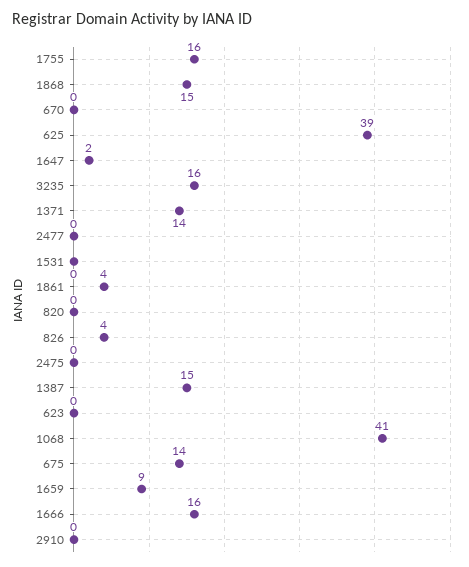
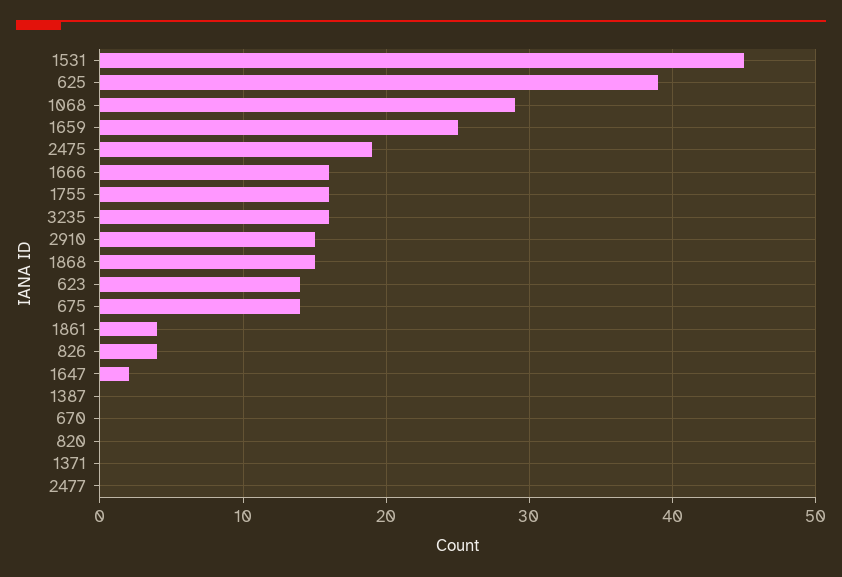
1371: 14 -> 0
1531: 0 -> 45
2475: 0 -> 19
1387: 15 -> 0
623: 0 -> 14
1068: 41 -> 29
1659: 9 -> 25
2910: 0 -> 15

